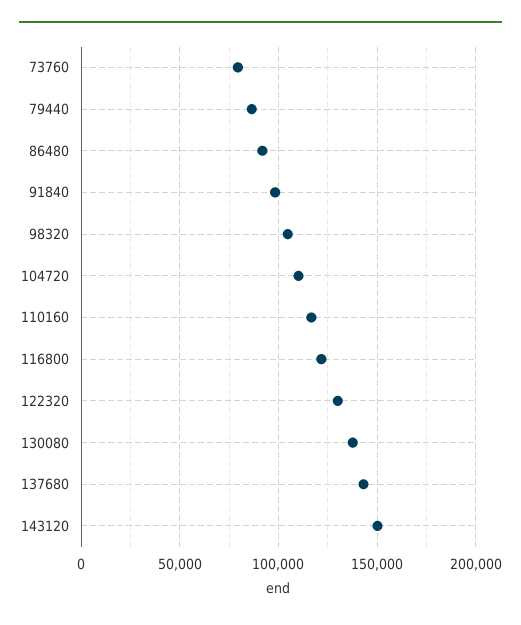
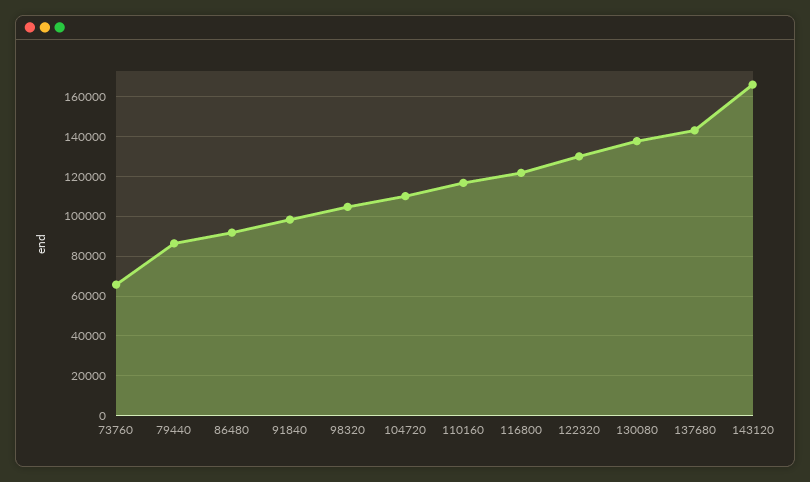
73760: 80000 -> 65000
143120: 150000 -> 165000

